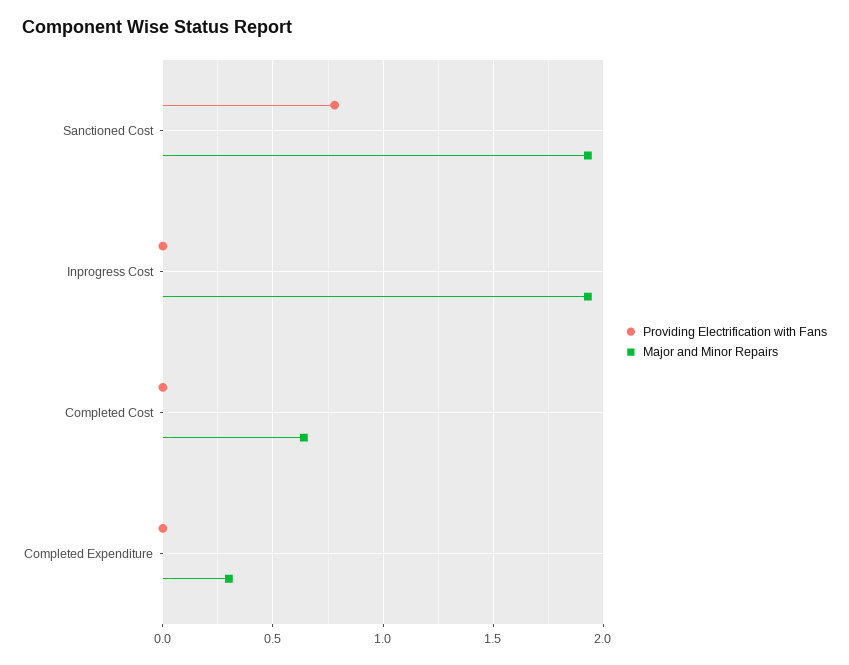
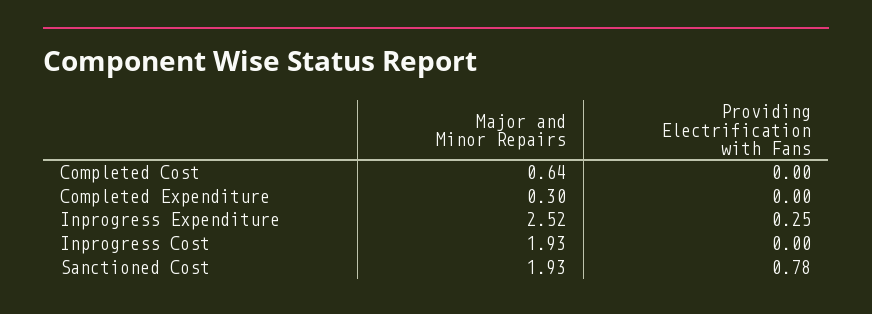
Major and Minor Repairs, Inprogress Expenditure: none -> 2.52
Providing Electrification with Fans, Inprogress Expenditure: none -> 0.25

